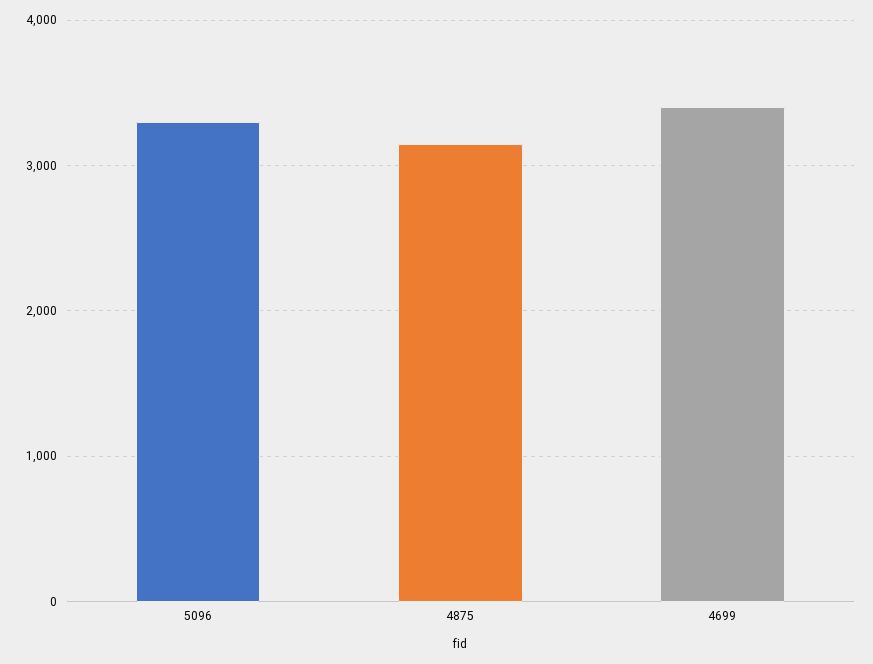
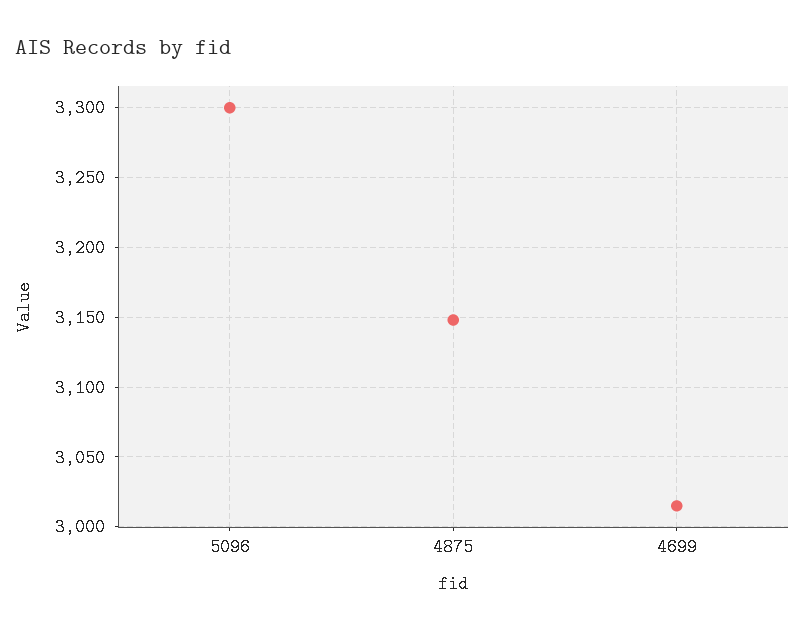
4699: 3400 -> 3015

